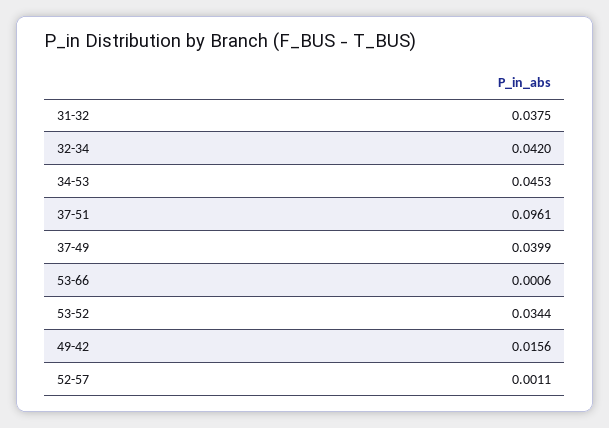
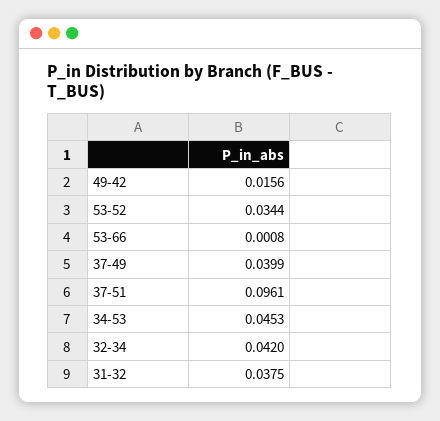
53-66: 0.0006 -> 0.0008
52-57: 0.0011 -> none

